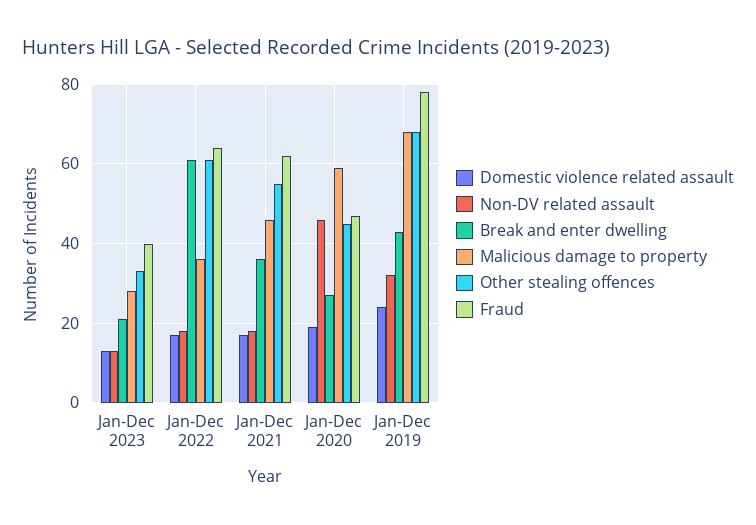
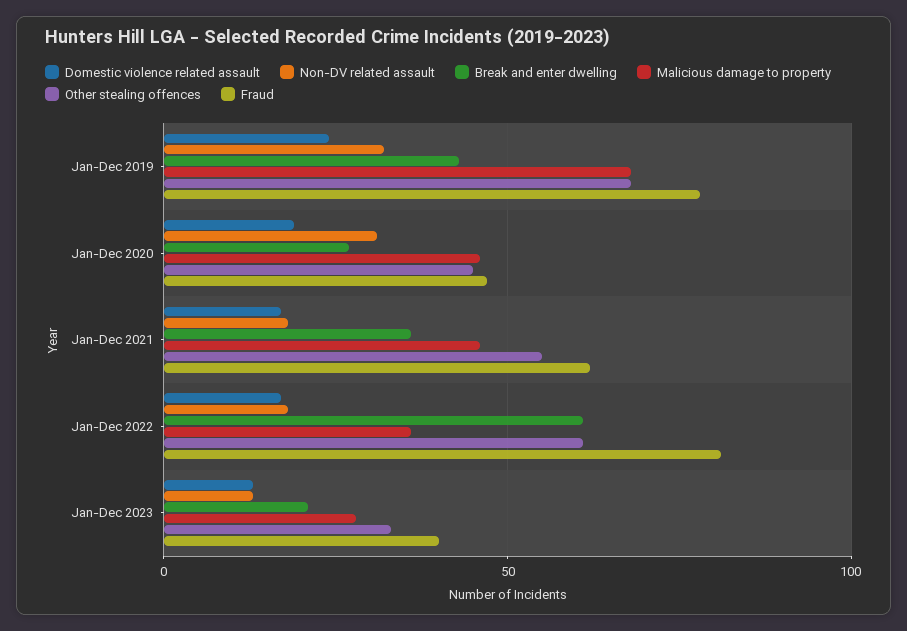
Fraud, Jan-Dec 2022: 65 -> 80
Non-DV related assault, Jan-Dec 2020: 45 -> 30
Malicious damage to property, Jan-Dec 2020: 60 -> 45

